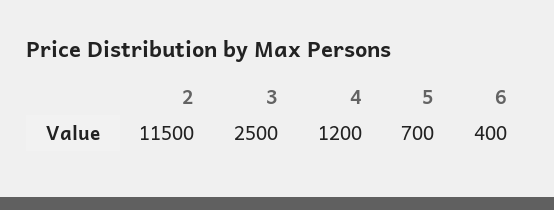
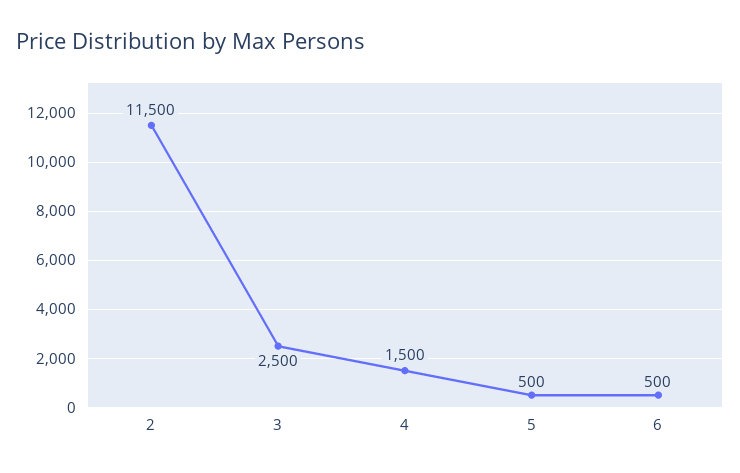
4: 1200 -> 1500
5: 700 -> 500
6: 400 -> 500

